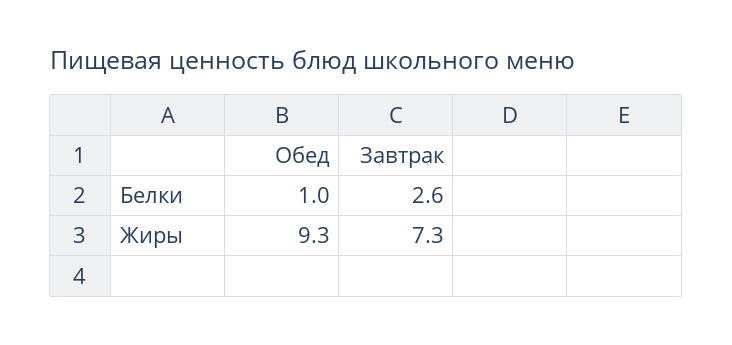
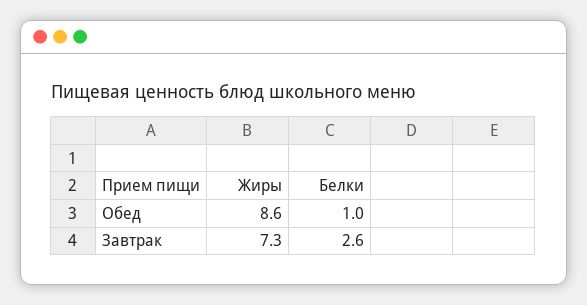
Обед, Жиры: 9.3 -> 8.6

